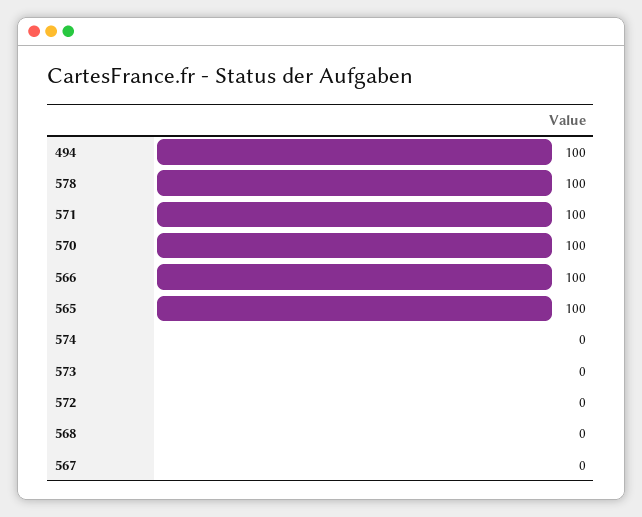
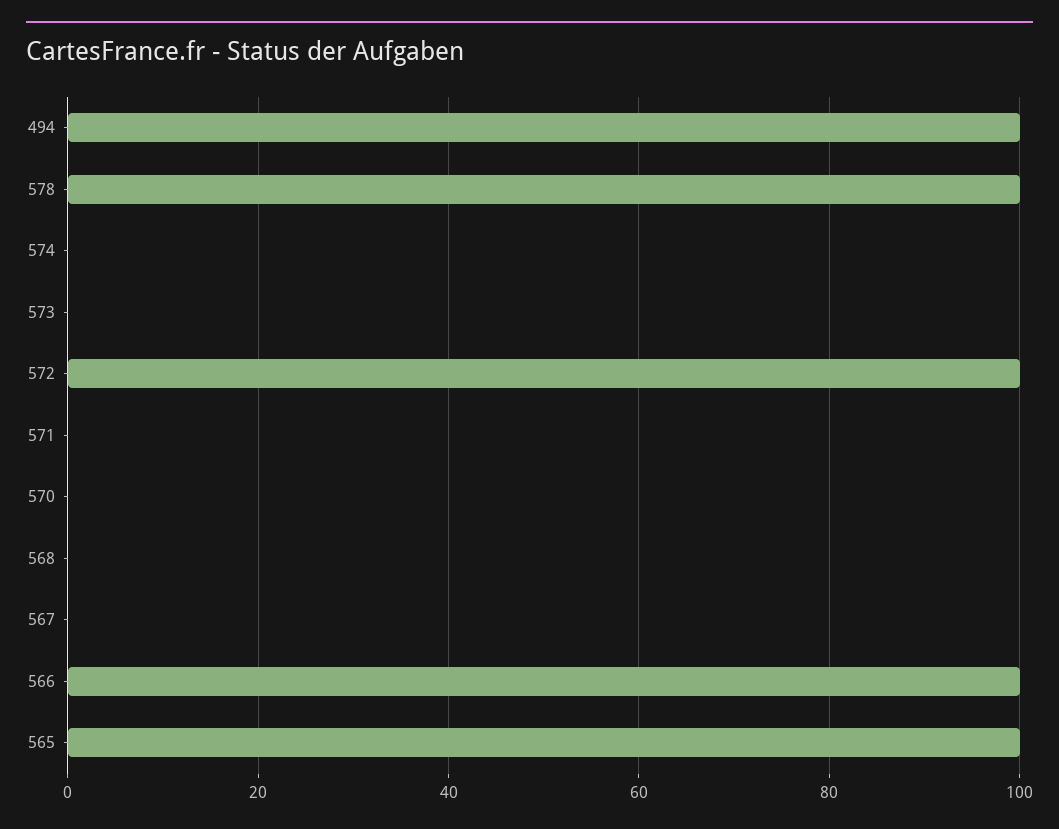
571: 100 -> 0
570: 100 -> 0
572: 0 -> 100

